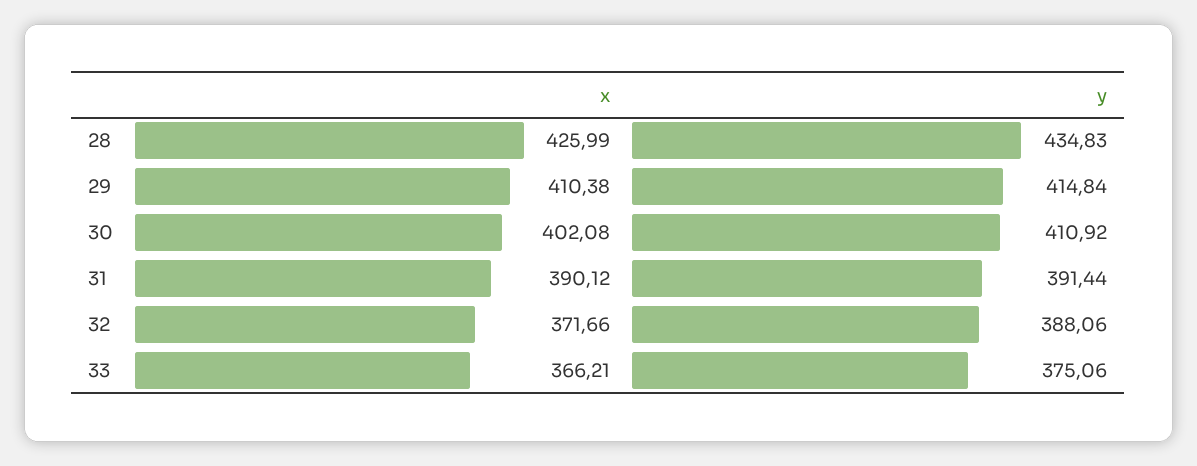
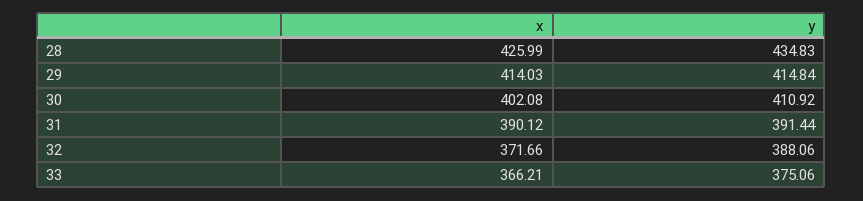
x, 29: 410.38 -> 414.03

